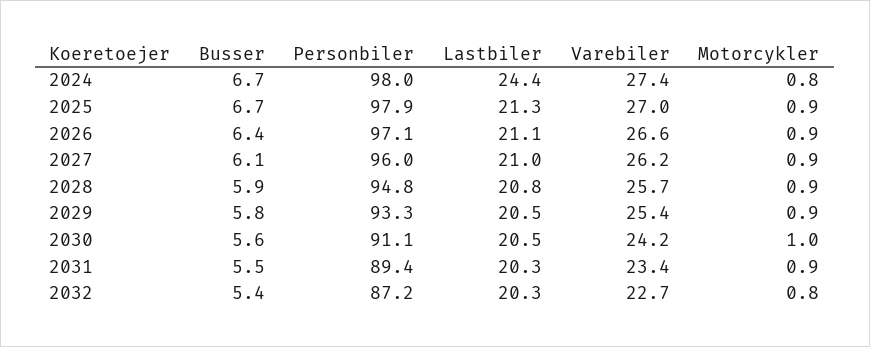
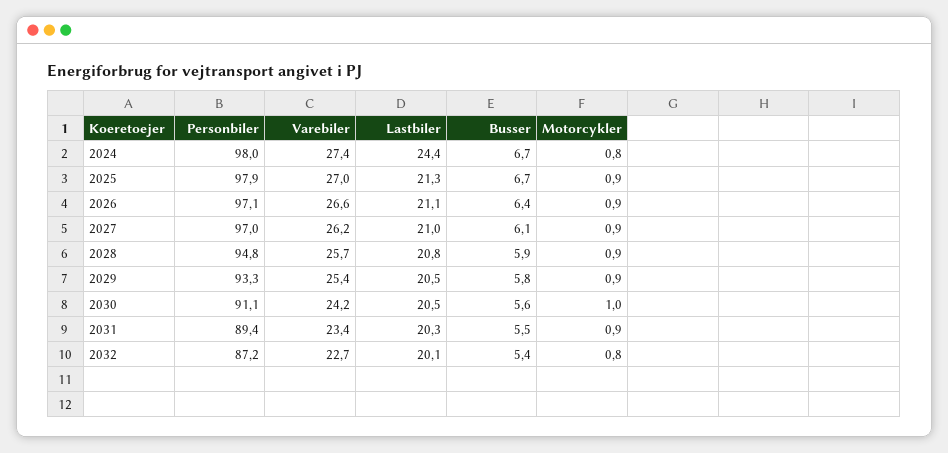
Personbiler, 2027: 96 -> 97
Lastbiler, 2032: 20.3 -> 20.1

